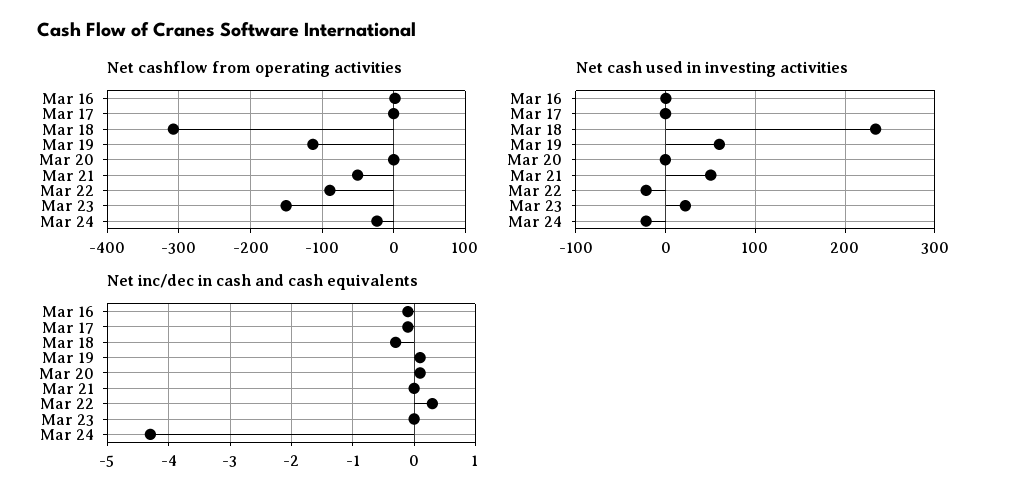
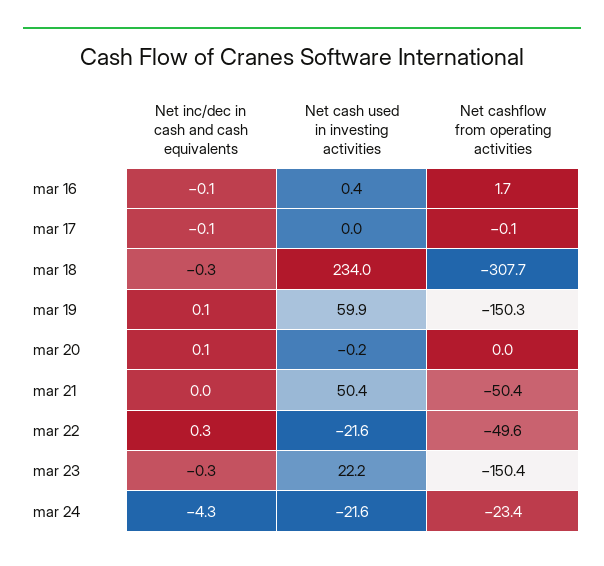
Net cashflow from operating activities, Mar 19: -110 -> -150.3
Net cashflow from operating activities, Mar 22: -90 -> -49.6
Net inc/dec in cash and cash equivalents, Mar 23: 0 -> -0.3

